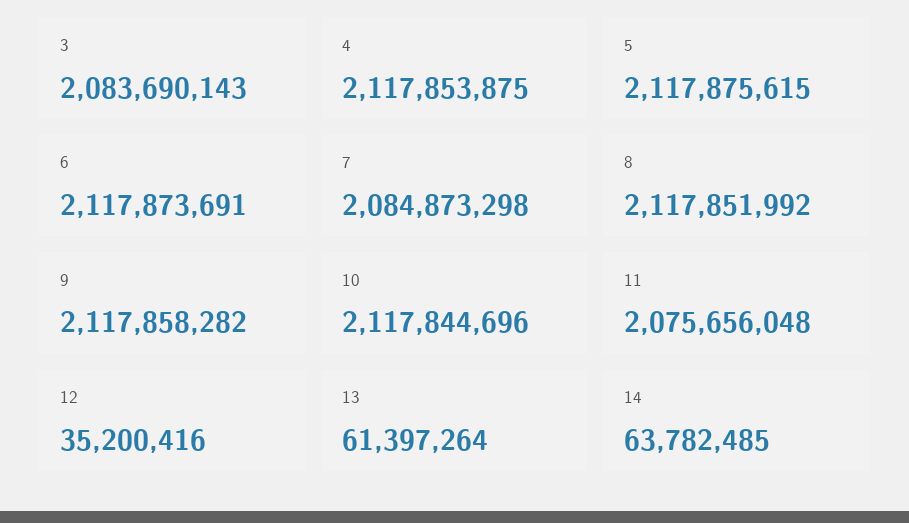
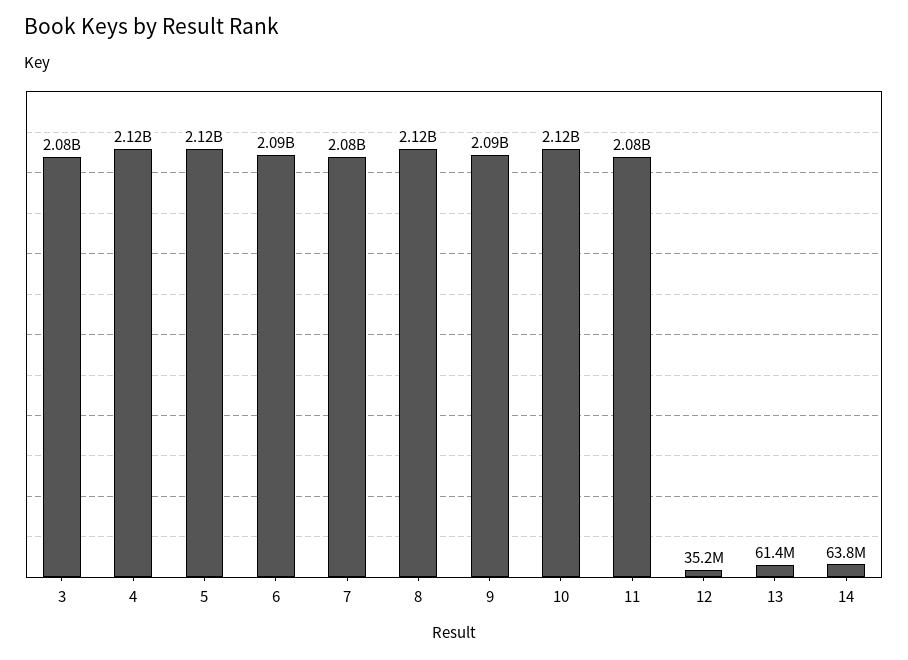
6: 2117873691 -> 2090000000
9: 2117858282 -> 2090000000

